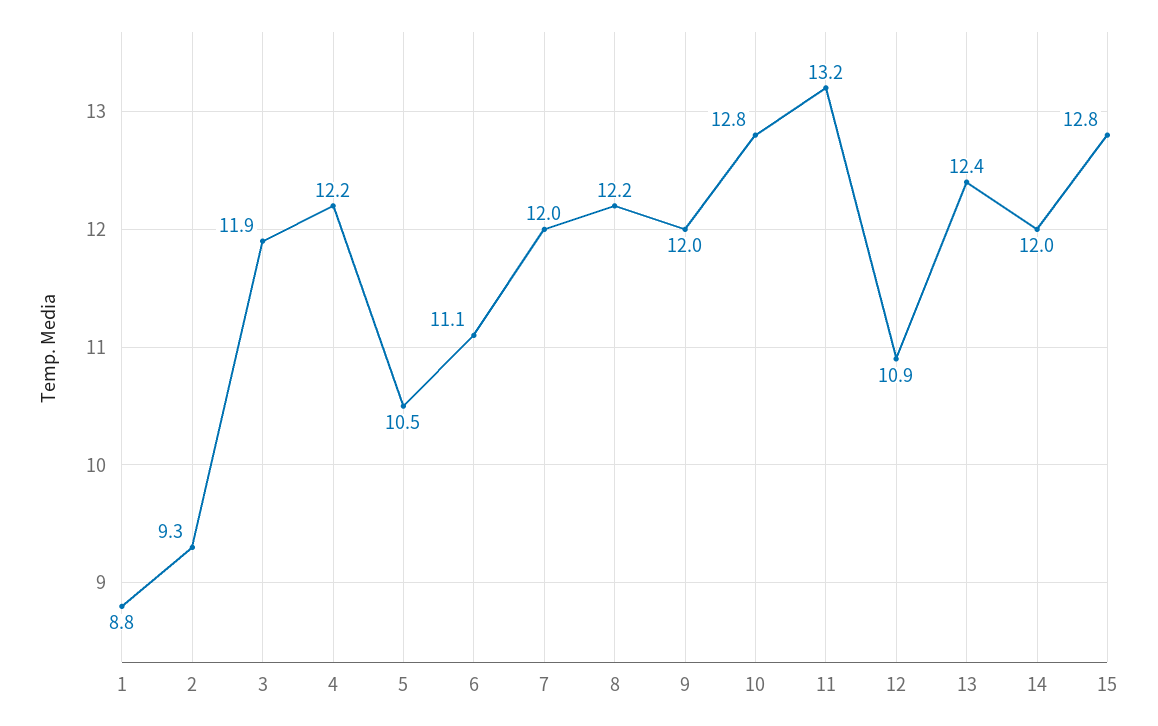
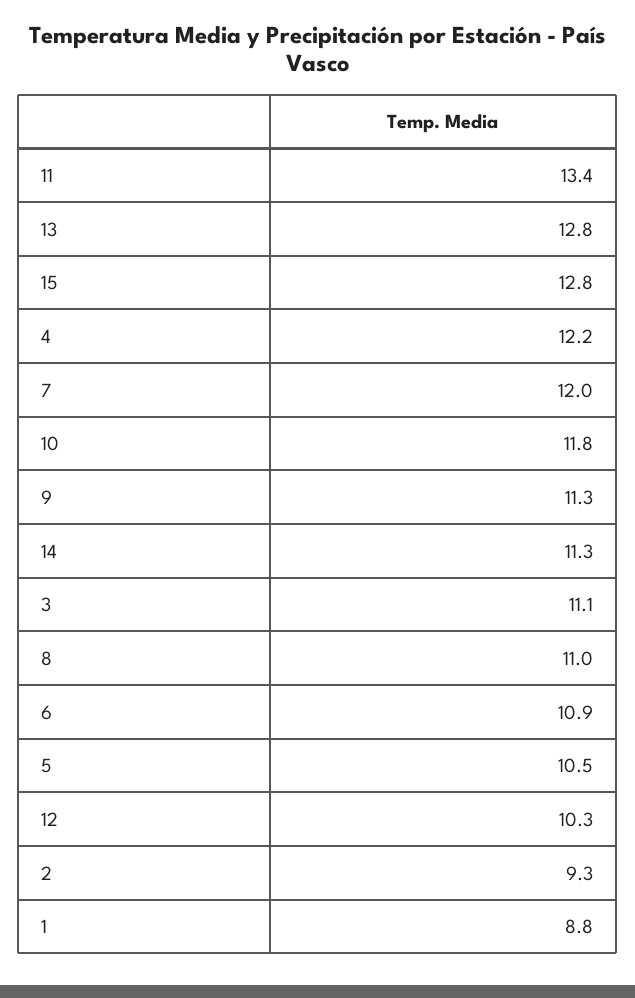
3: 11.9 -> 11.1
6: 11.1 -> 10.9
8: 12.2 -> 11
9: 12 -> 11.3
10: 12.8 -> 11.8
11: 13.2 -> 13.4
12: 10.9 -> 10.3
13: 12.4 -> 12.8
14: 12 -> 11.3

